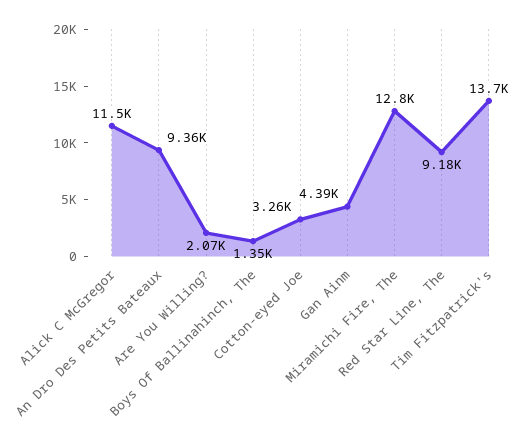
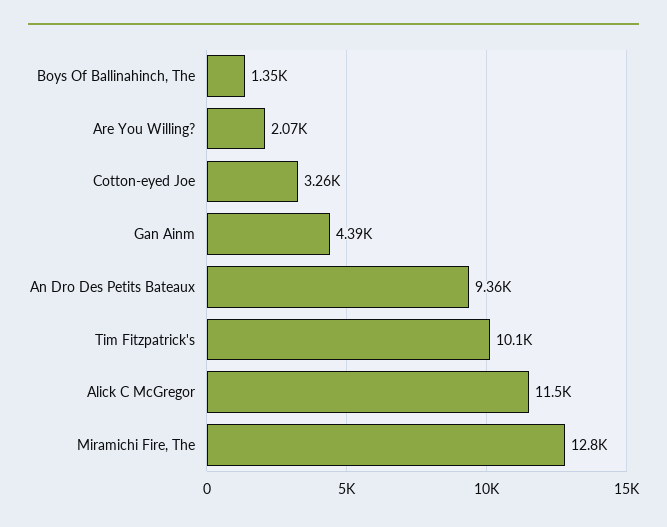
Red Star Line, The: 9180 -> none
Tim Fitzpatrick's: 13700 -> 10100

